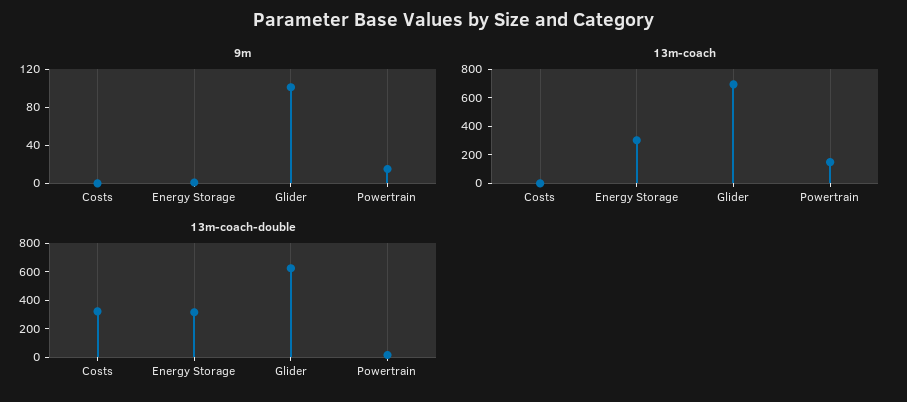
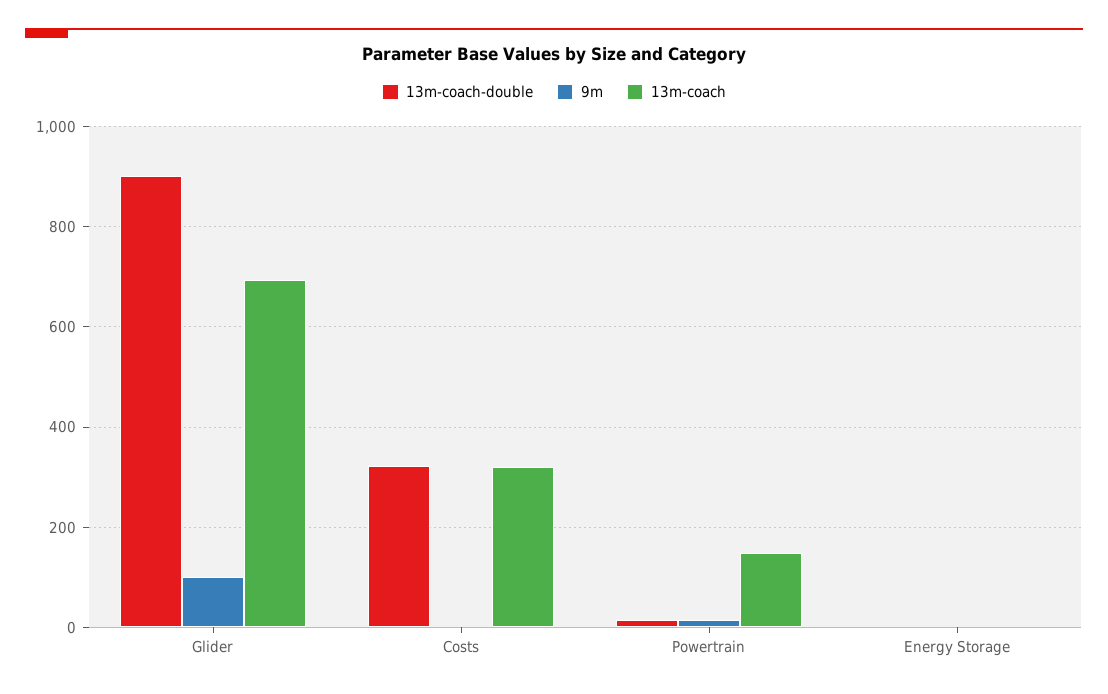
13m-coach, Costs: 0 -> 320
13m-coach, Energy Storage: 300 -> 0
13m-coach-double, Energy Storage: 300 -> 0
13m-coach-double, Glider: 600 -> 900

